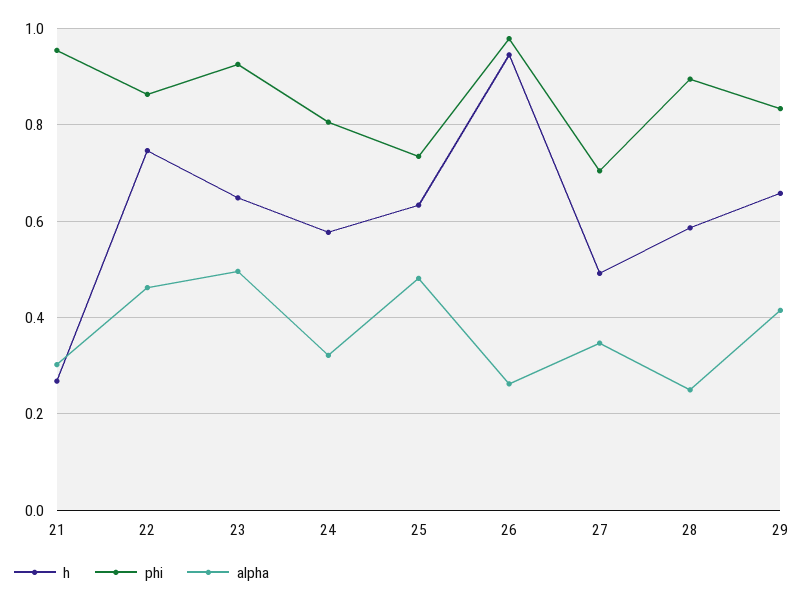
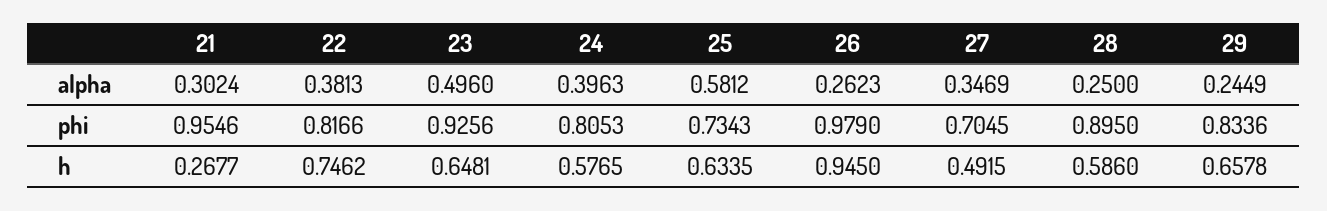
phi, 22: 0.86 -> 0.8166
alpha, 22: 0.46 -> 0.3813
alpha, 24: 0.32 -> 0.3963
alpha, 25: 0.48 -> 0.5812
alpha, 29: 0.42 -> 0.2449

